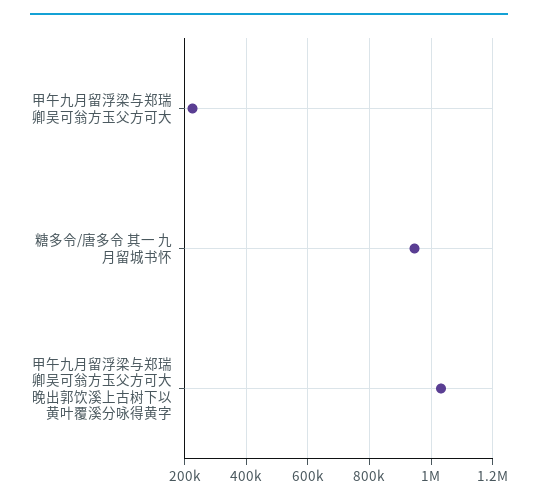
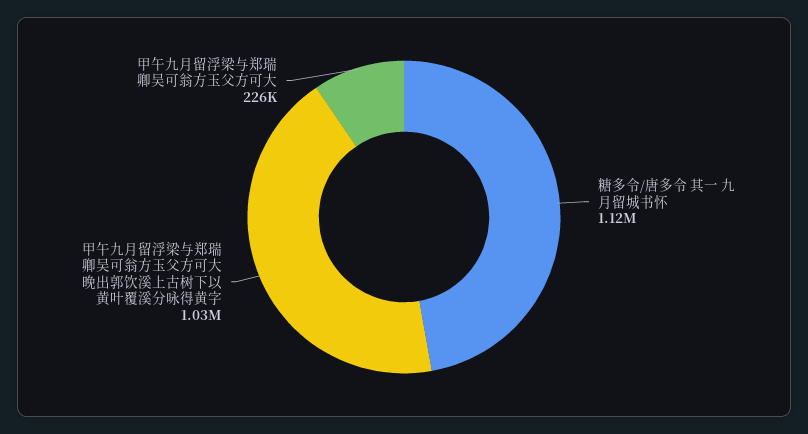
糖多令/唐多令 其一 九月留城书怀: 940000 -> 1120000

